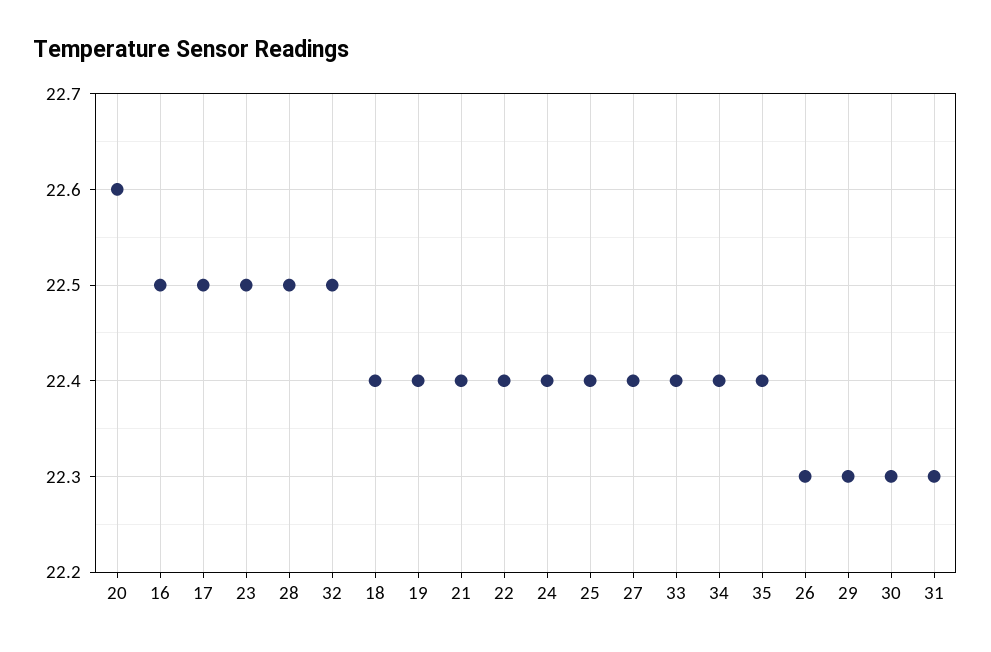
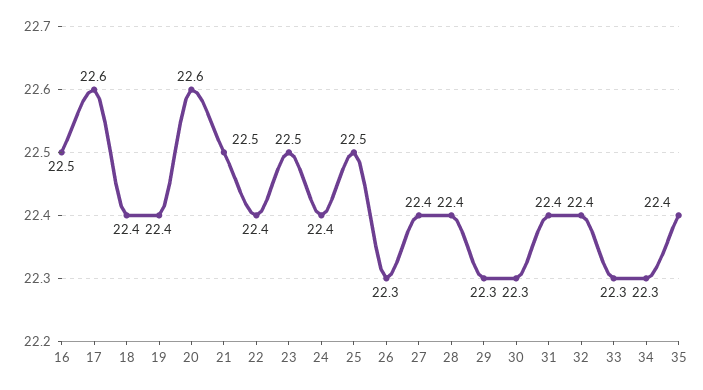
17: 22.5 -> 22.6
28: 22.5 -> 22.4
32: 22.5 -> 22.4
21: 22.4 -> 22.5
25: 22.4 -> 22.5
33: 22.4 -> 22.3
34: 22.4 -> 22.3
31: 22.3 -> 22.4

